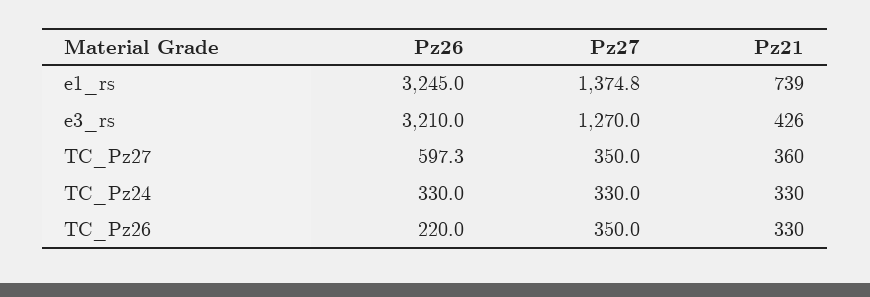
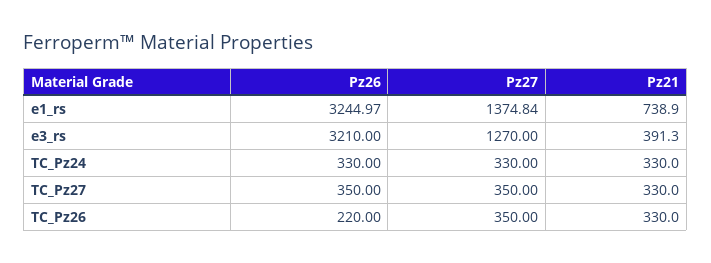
Pz21, e3_rs: 426 -> 391.3
Pz26, TC_Pz27: 597.3 -> 350
Pz21, TC_Pz27: 360 -> 330

